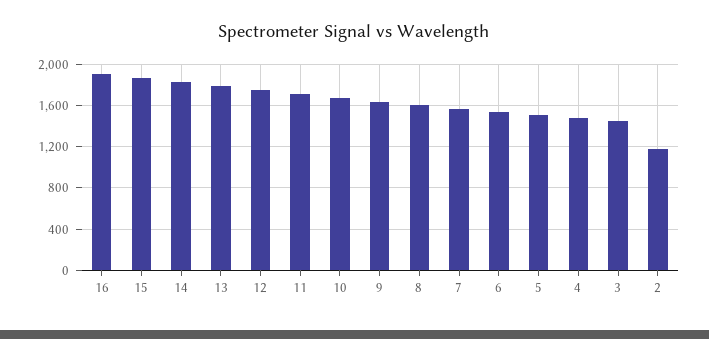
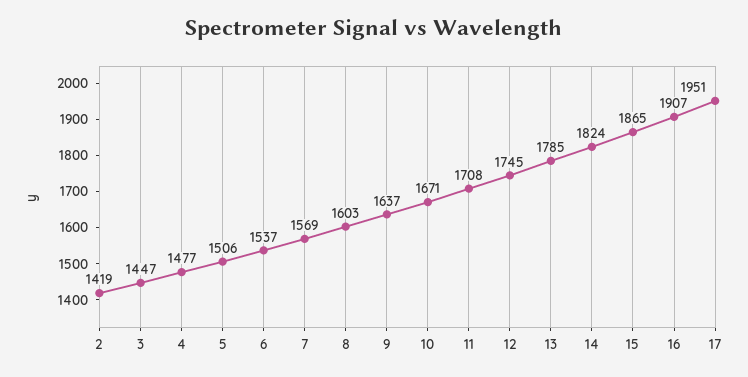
2: 1200 -> 1419
17: none -> 1951

